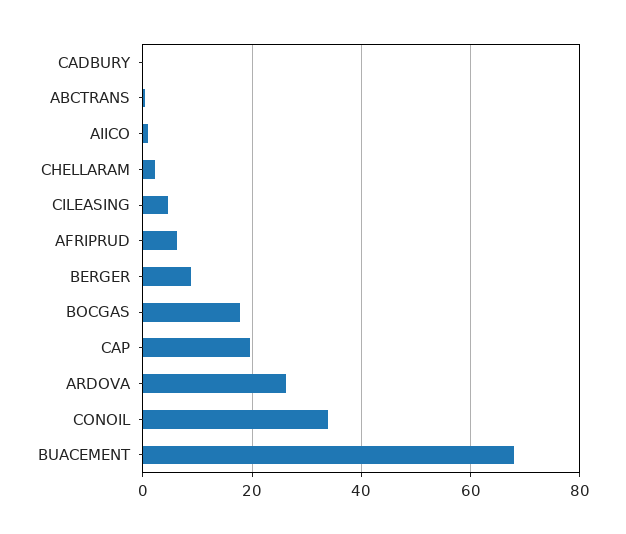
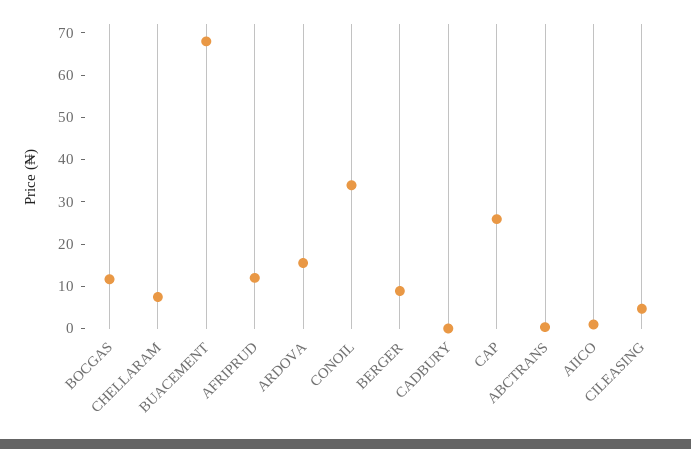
CHELLARAM: 2 -> 8
AFRIPRUD: 6 -> 12
BOCGAS: 18 -> 12
CAP: 20 -> 26
ARDOVA: 26 -> 16

